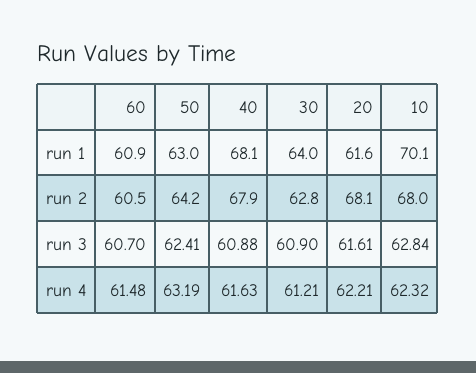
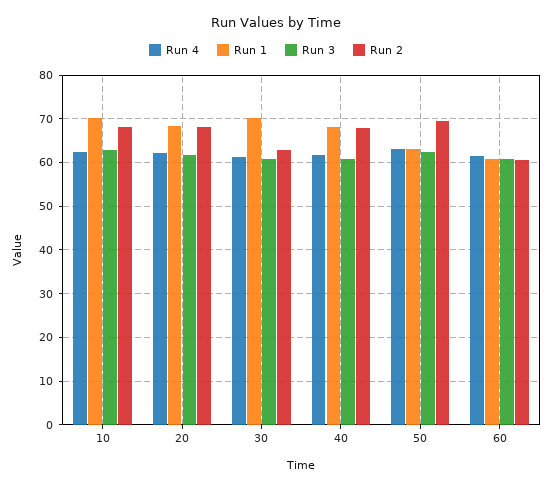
run 1, 30: 64 -> 70
run 1, 20: 61.6 -> 68
run 2, 50: 64.2 -> 70

